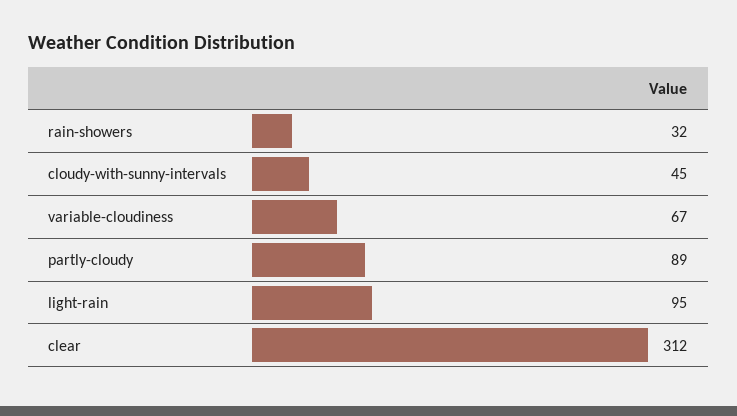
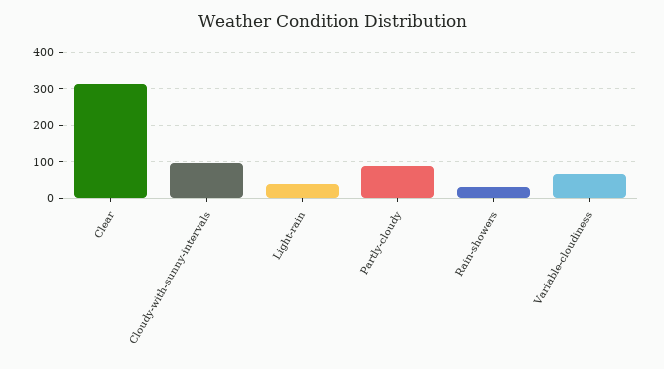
cloudy-with-sunny-intervals: 45 -> 100
light-rain: 95 -> 40

